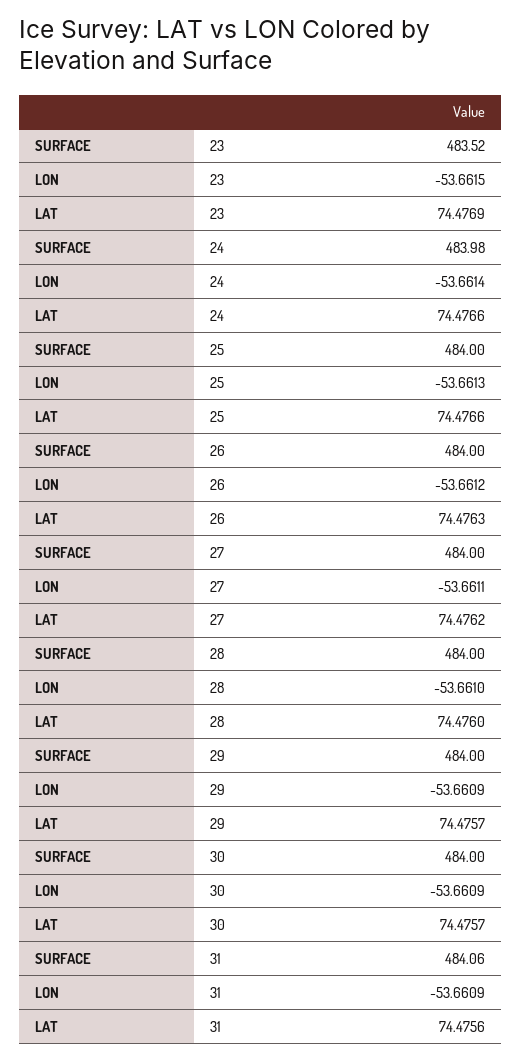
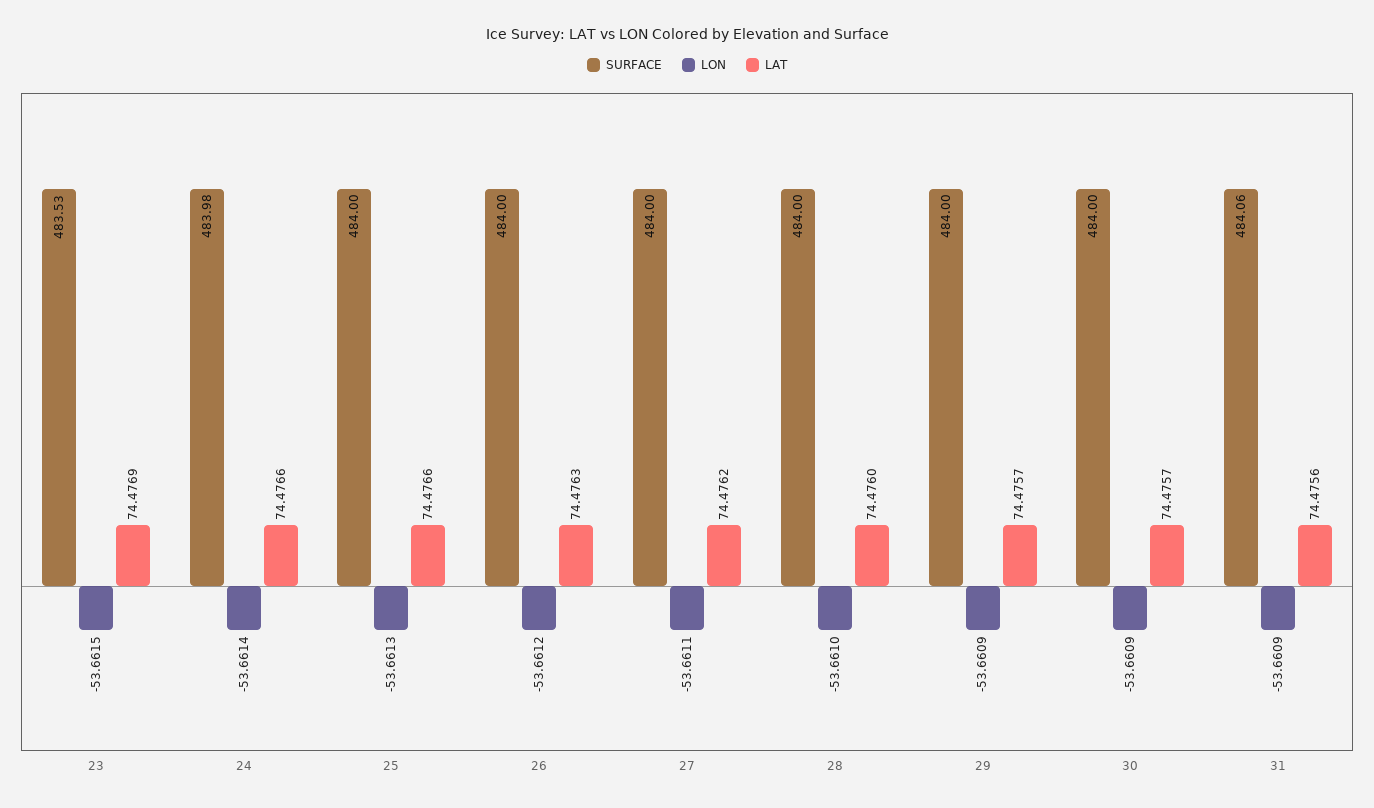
SURFACE, 23: 483.52 -> 483.53

